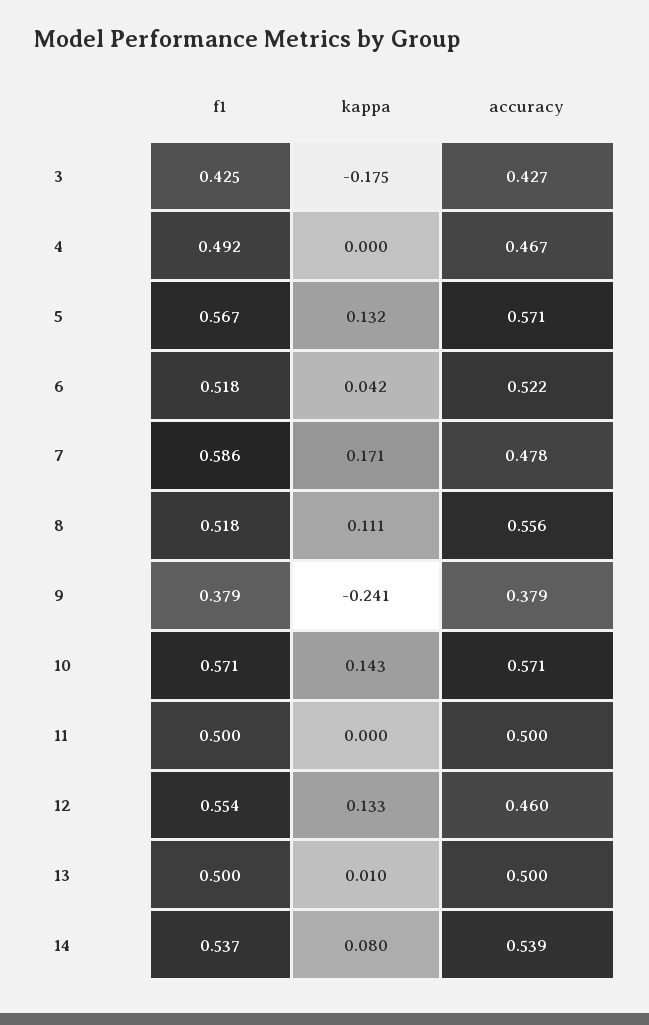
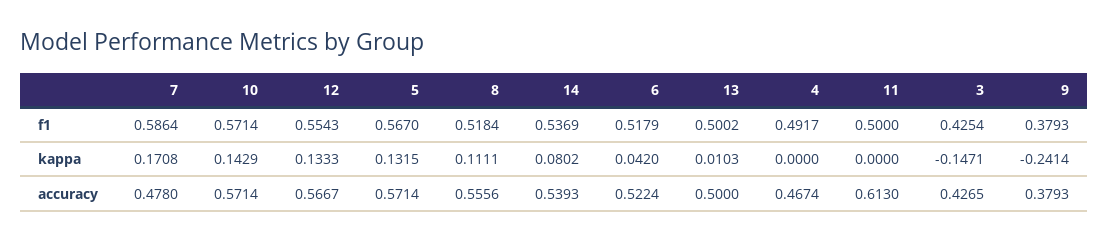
kappa, 3: -0.175 -> -0.1471
accuracy, 11: 0.5 -> 0.613
accuracy, 12: 0.46 -> 0.5667

